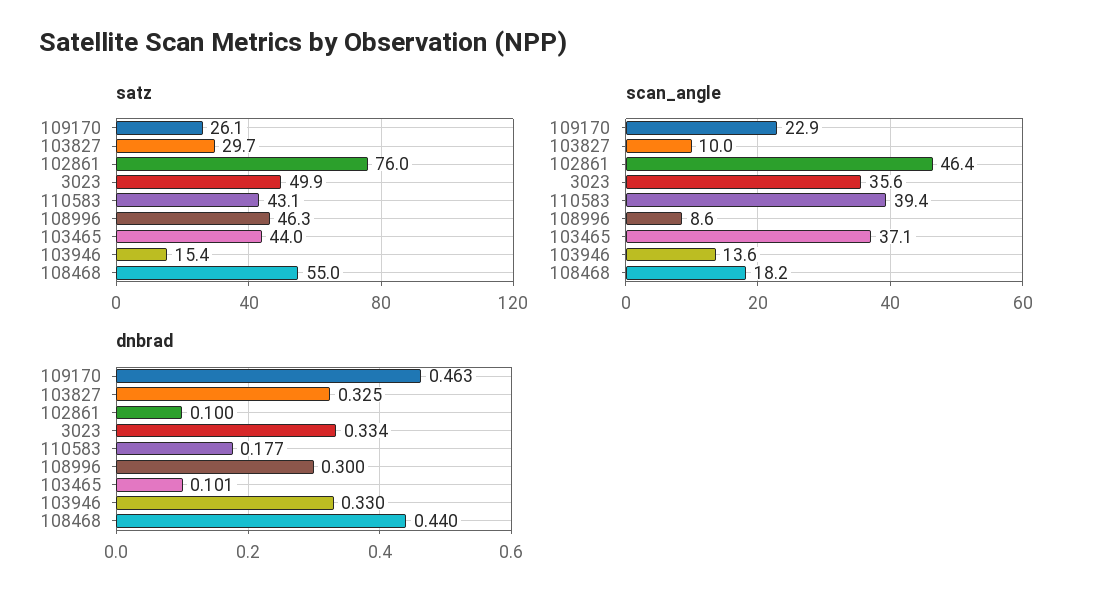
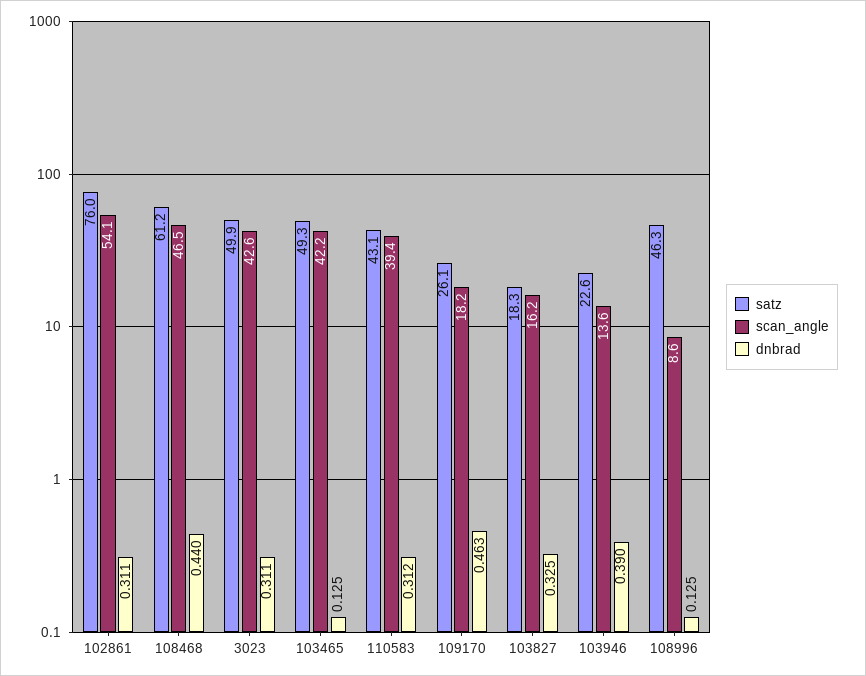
satz, 103827: 29.7 -> 18.3
satz, 103465: 44 -> 49.3
satz, 103946: 15.4 -> 22.6
satz, 108468: 55 -> 61.2
scan_angle, 109170: 22.9 -> 18.2
scan_angle, 103827: 10 -> 16.2
scan_angle, 102861: 46.4 -> 54.1
scan_angle, 3023: 35.6 -> 42.6
scan_angle, 103465: 37.1 -> 42.2
scan_angle, 108468: 18.2 -> 46.5
dnbrad, 102861: 0.1 -> 0.311
dnbrad, 3023: 0.334 -> 0.311
dnbrad, 110583: 0.177 -> 0.312
dnbrad, 108996: 0.3 -> 0.125
dnbrad, 103465: 0.101 -> 0.125
dnbrad, 103946: 0.33 -> 0.39

